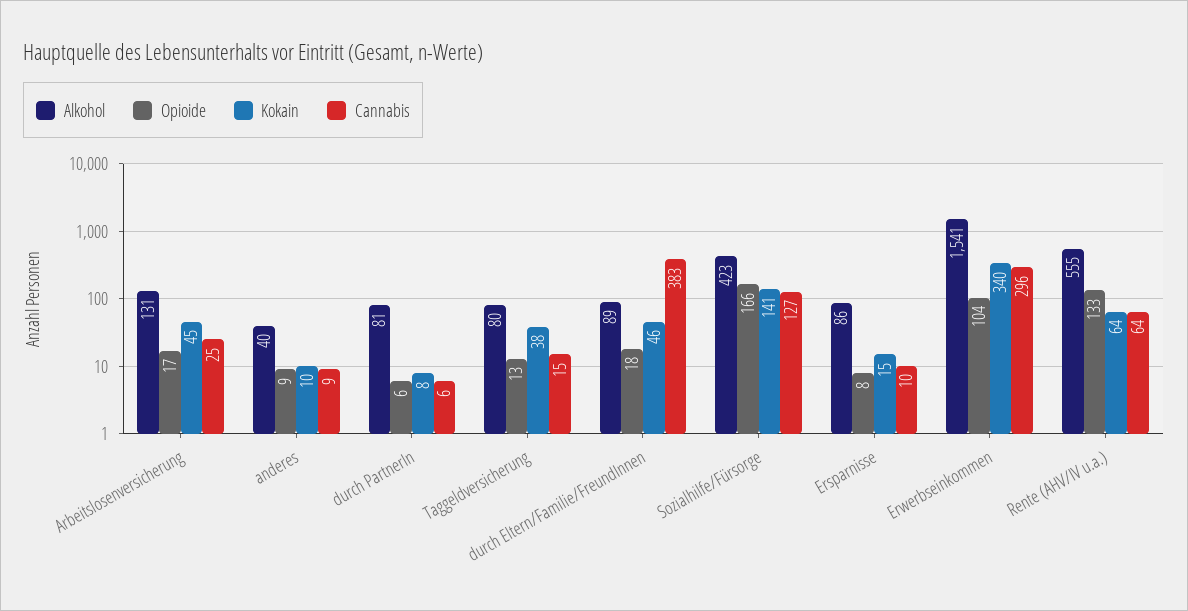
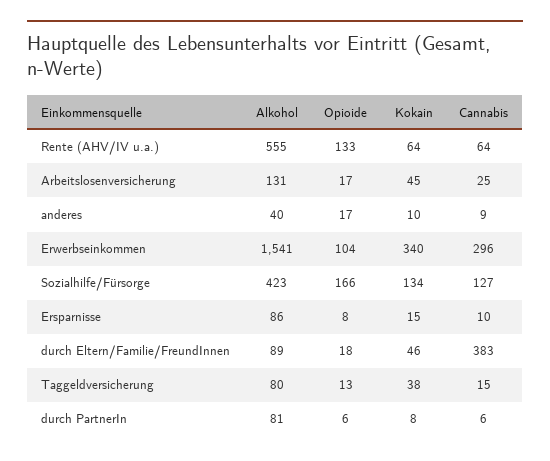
Opioide, anderes: 9 -> 17
Kokain, Sozialhilfe/Fürsorge: 141 -> 134

